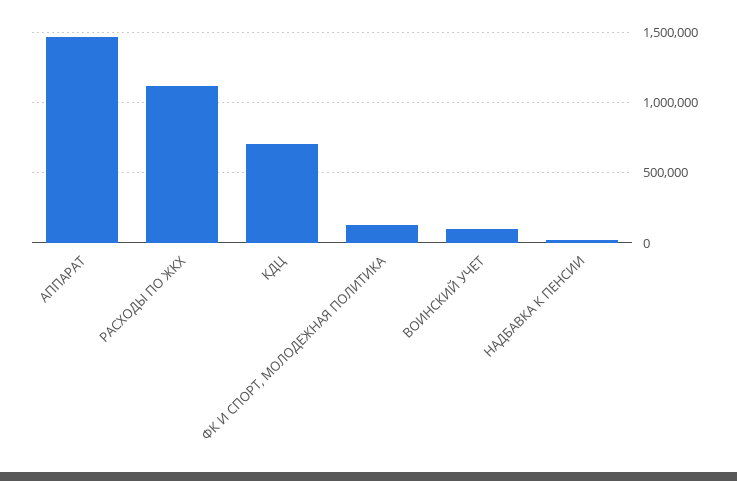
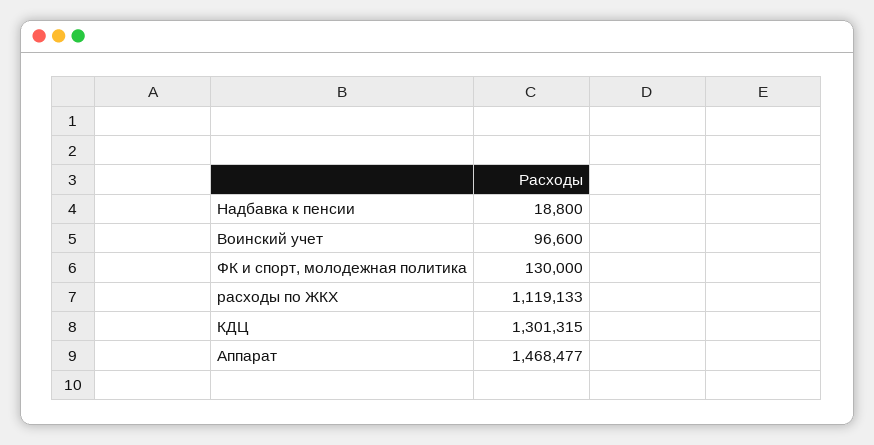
КДЦ: 700000 -> 1301315

